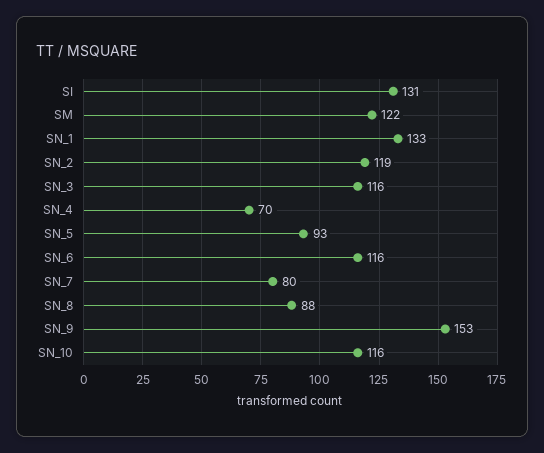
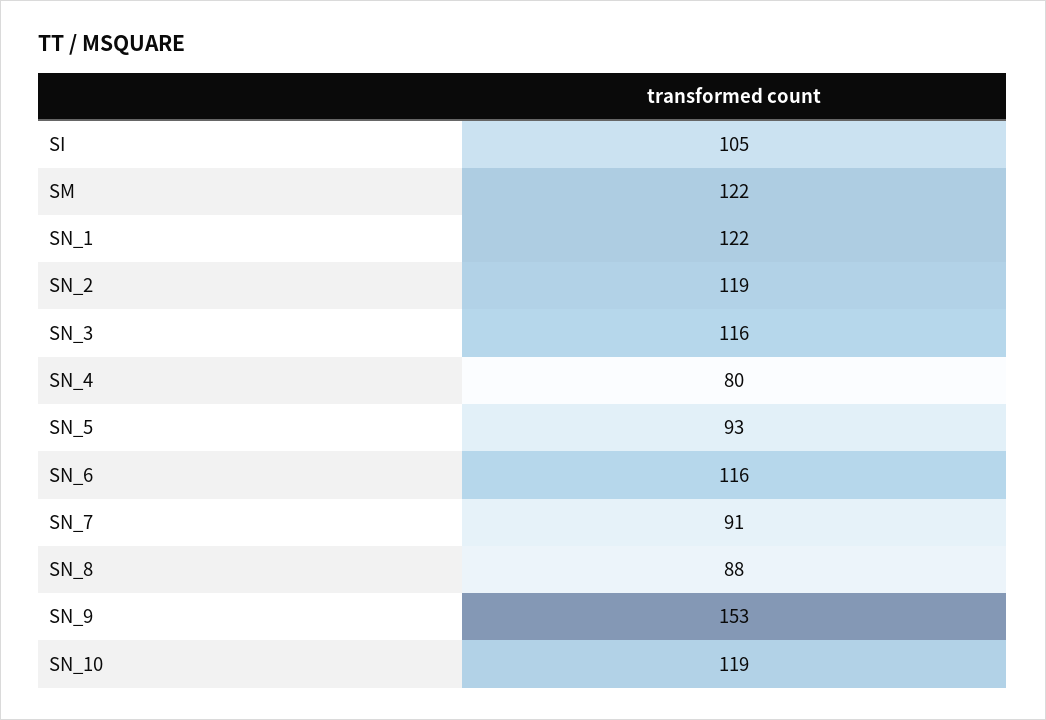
SI: 131 -> 105
SN_1: 133 -> 122
SN_4: 70 -> 80
SN_7: 80 -> 91
SN_10: 116 -> 119

